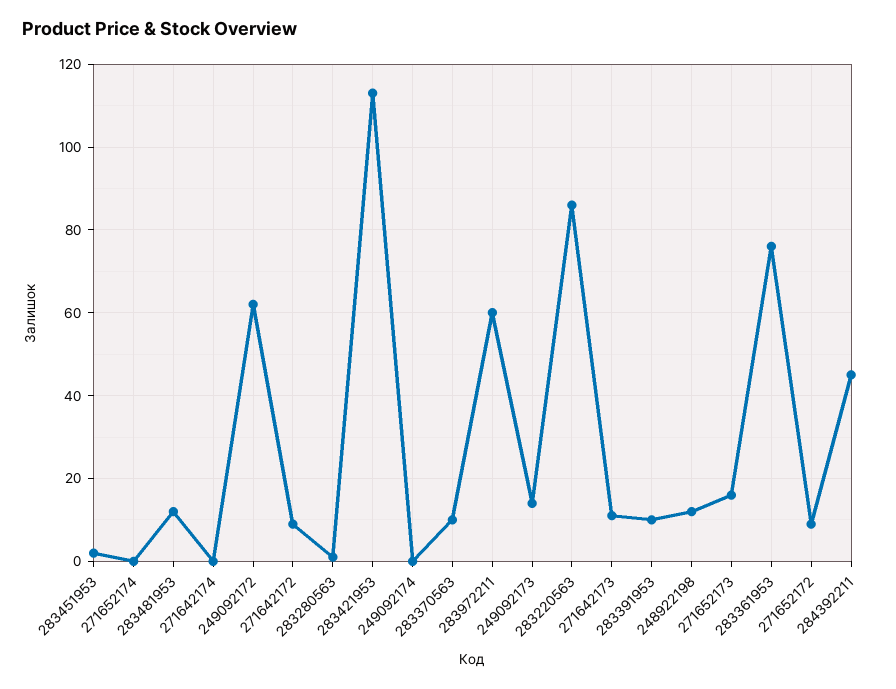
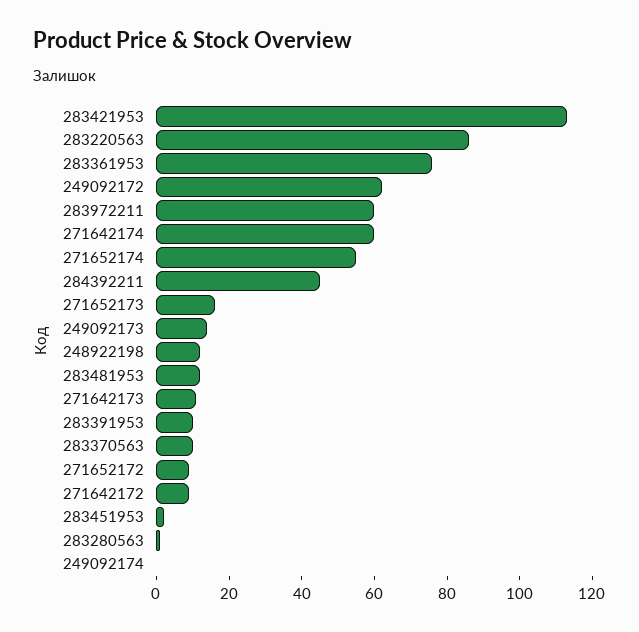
271652174: 0 -> 55
271642174: 0 -> 60

